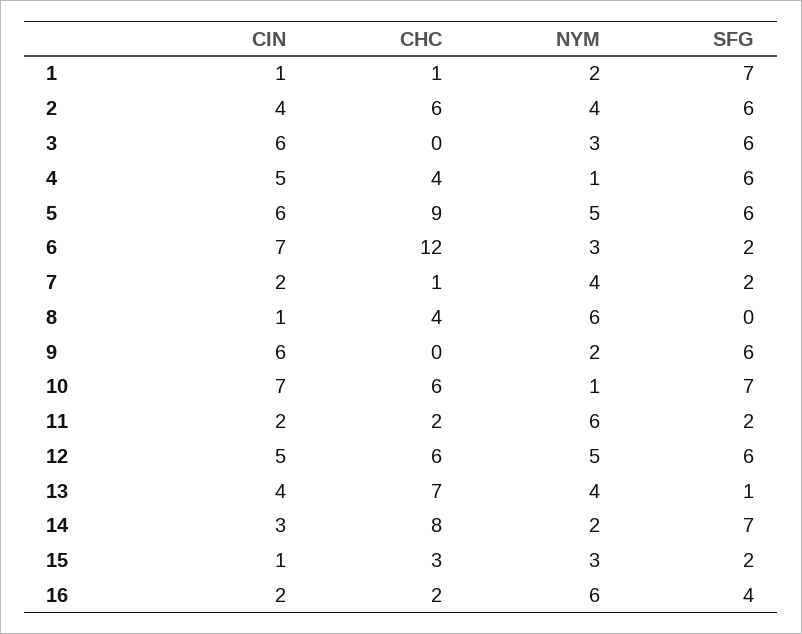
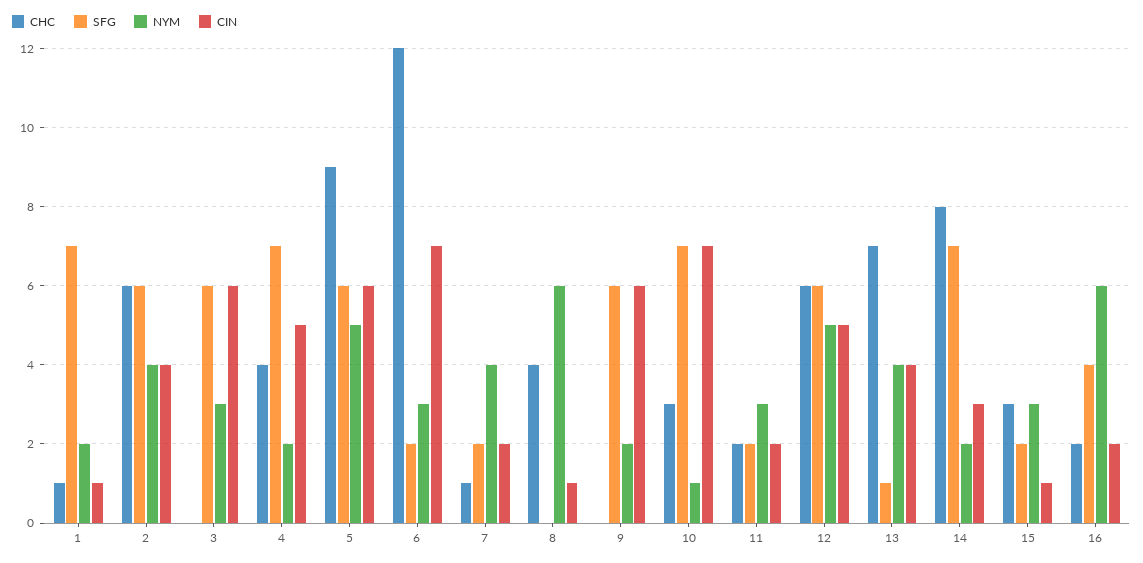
NYM, 4: 1 -> 2
SFG, 4: 6 -> 7
CHC, 10: 6 -> 3
NYM, 11: 6 -> 3

